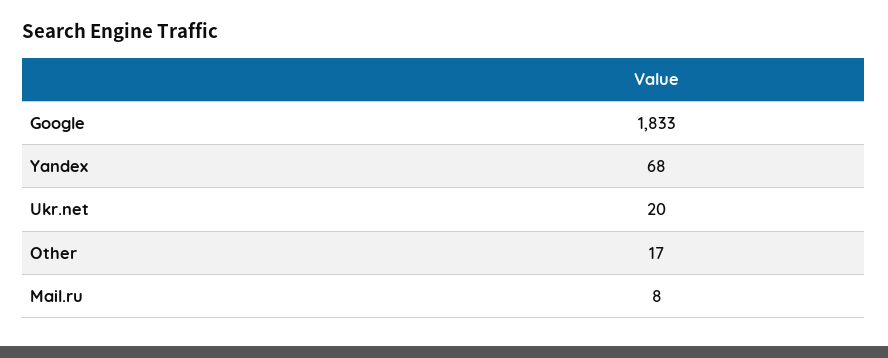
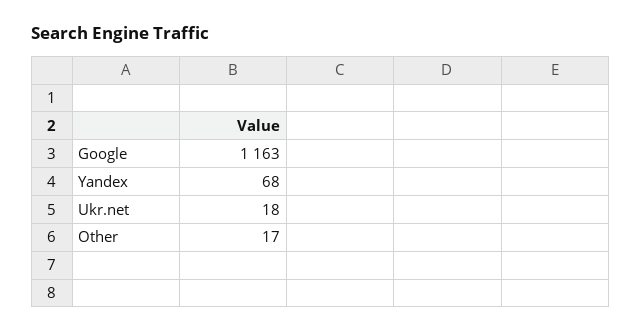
Google: 1833 -> 1163
Ukr.net: 20 -> 18
Mail.ru: 8 -> none

